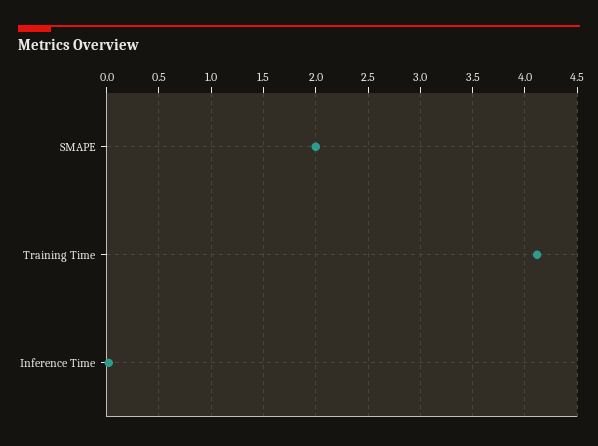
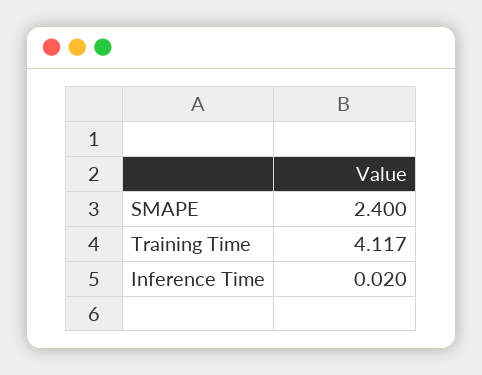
SMAPE: 2 -> 2.4

